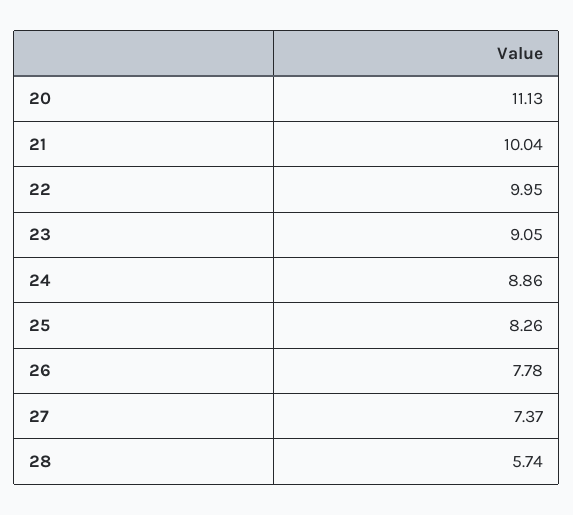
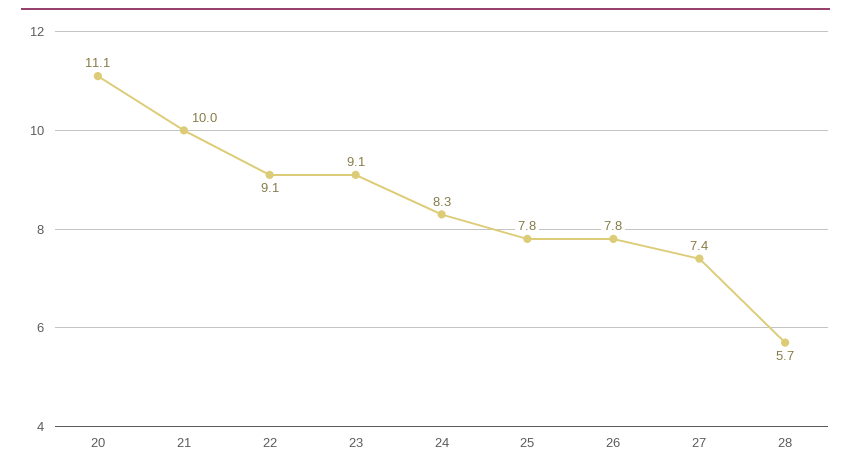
22: 9.95 -> 9.1
24: 8.86 -> 8.3
25: 8.26 -> 7.8

